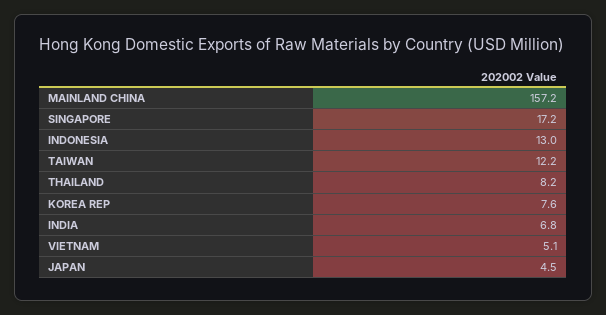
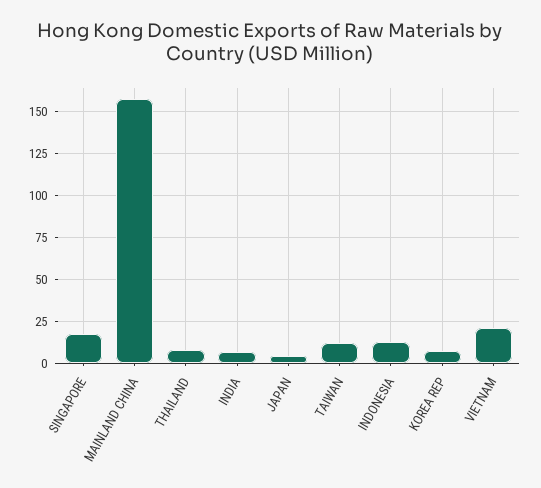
VIETNAM: 5.1 -> 20

